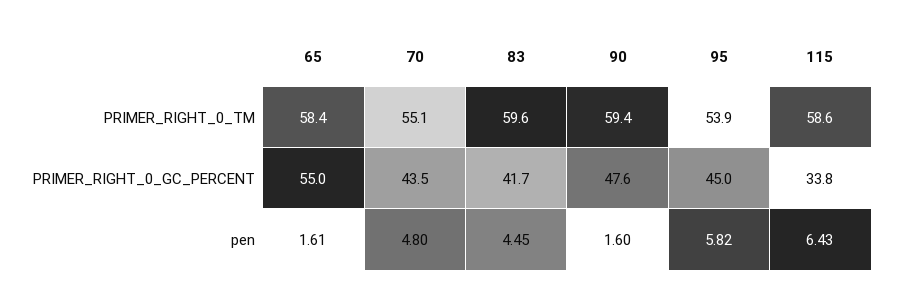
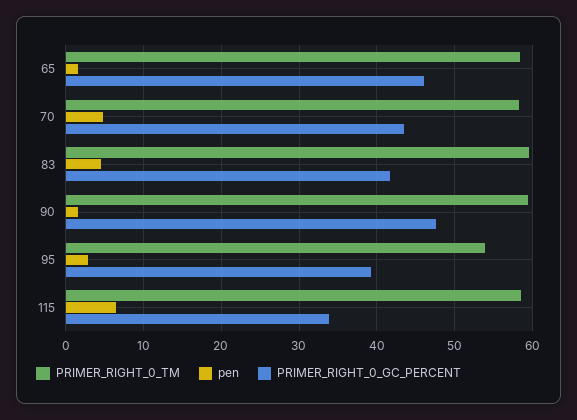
PRIMER_RIGHT_0_TM, 70: 55.1 -> 58
PRIMER_RIGHT_0_GC_PERCENT, 65: 55 -> 46
PRIMER_RIGHT_0_GC_PERCENT, 95: 45 -> 39
pen, 95: 5.82 -> 3

